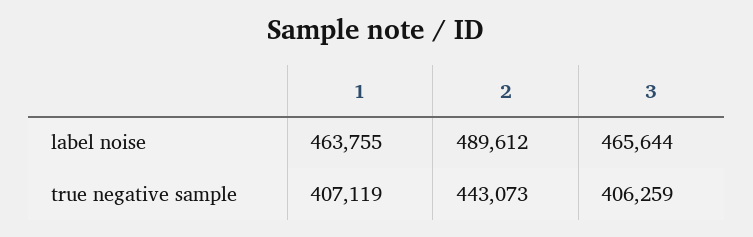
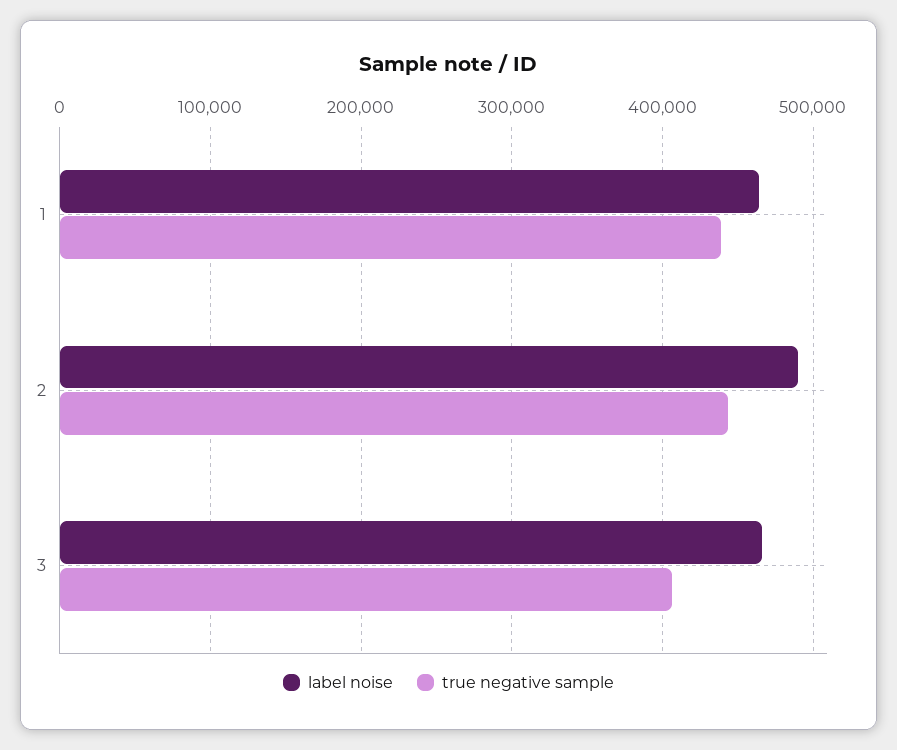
true negative sample, 1: 407119 -> 440000

